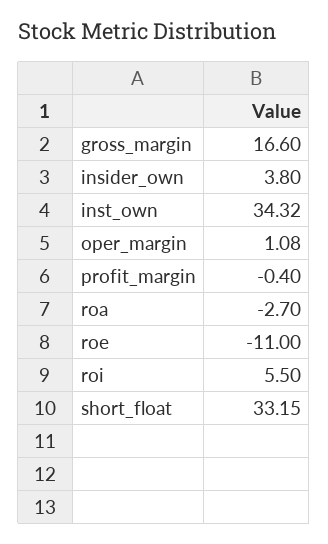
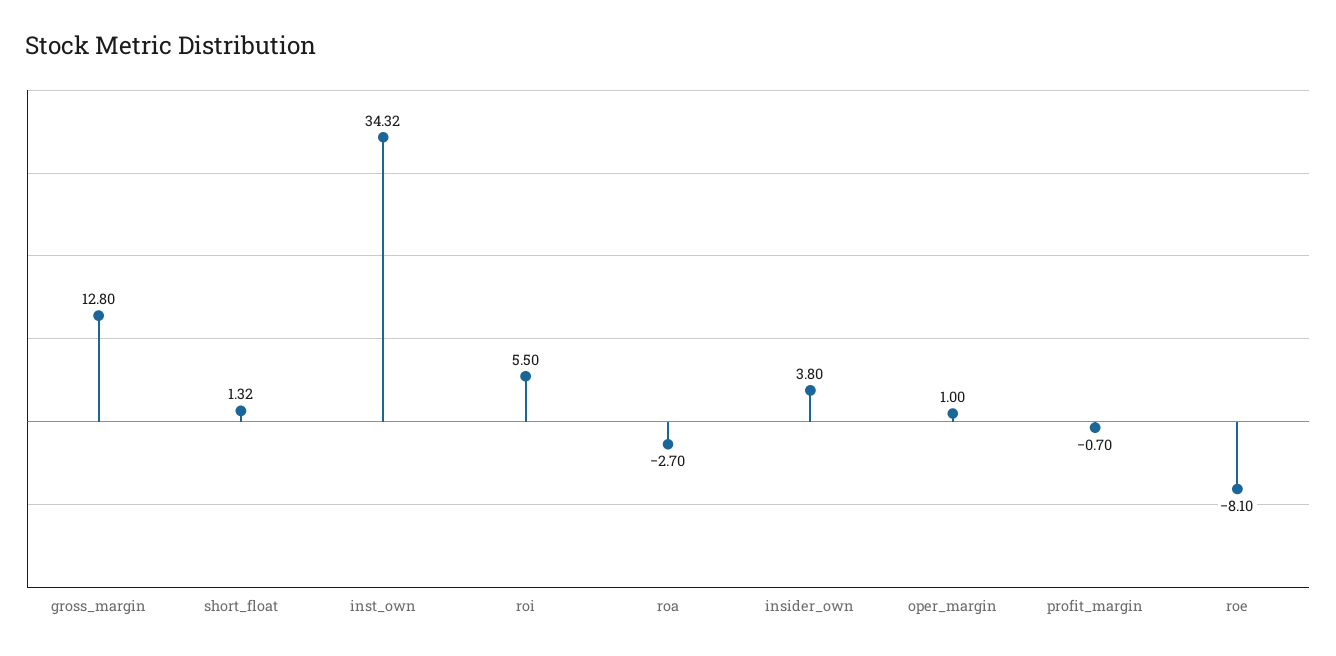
gross_margin: 16.6 -> 12.8
oper_margin: 1.08 -> 1
profit_margin: -0.4 -> -0.7
roe: -11 -> -8.1
short_float: 33.15 -> 1.32

